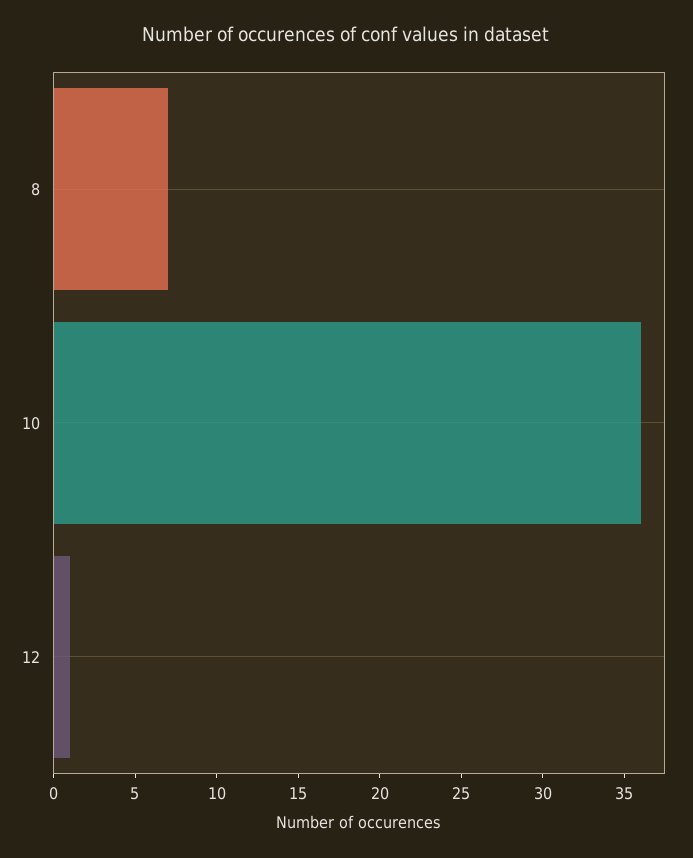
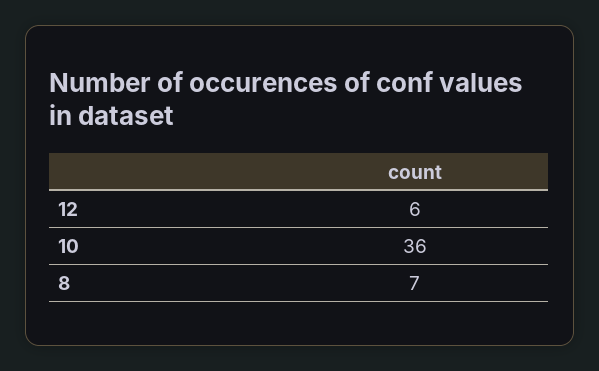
12: 1 -> 6

